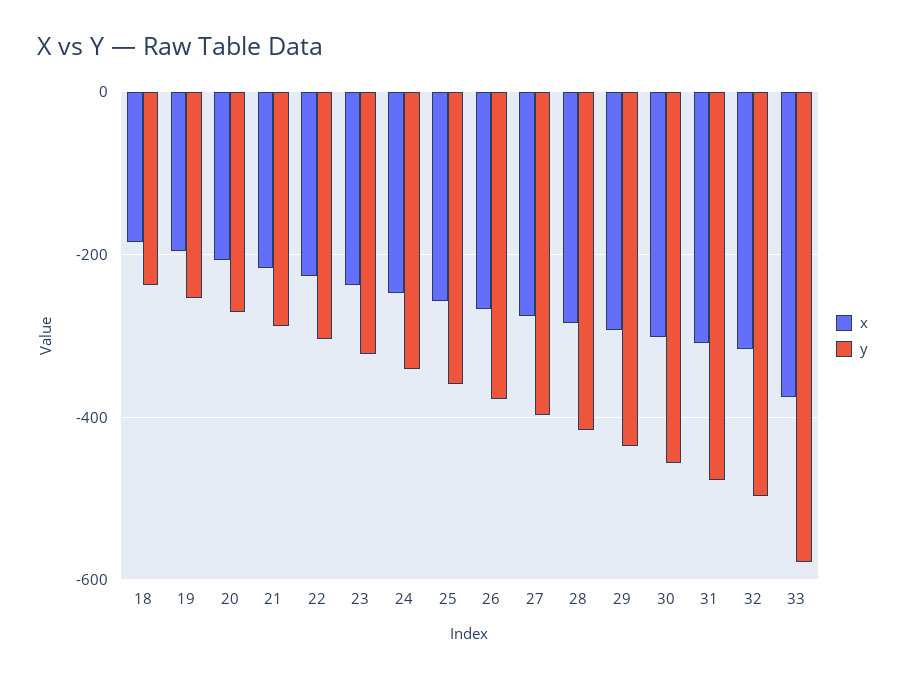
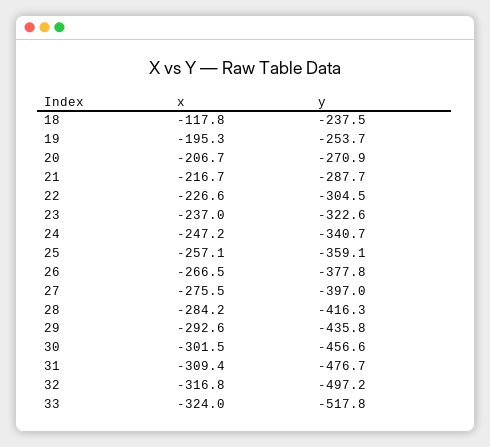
x, 18: -180 -> -117.8
x, 33: -380 -> -324
y, 33: -580 -> -517.8

